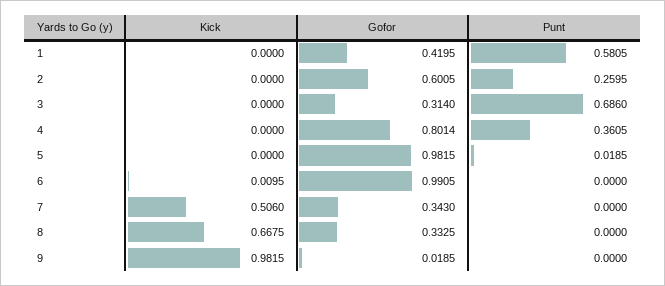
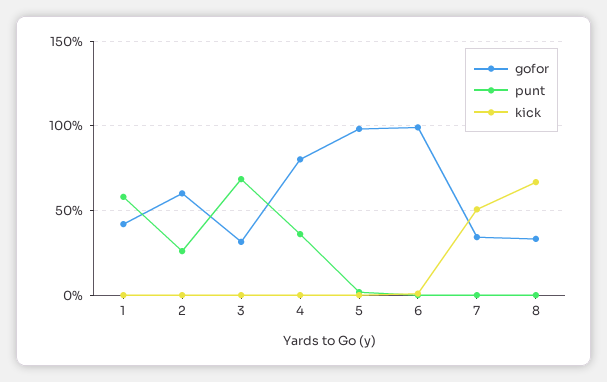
Kick, 9: 0.9815 -> none
Gofor, 9: 0.0185 -> none
Punt, 9: 0 -> none

